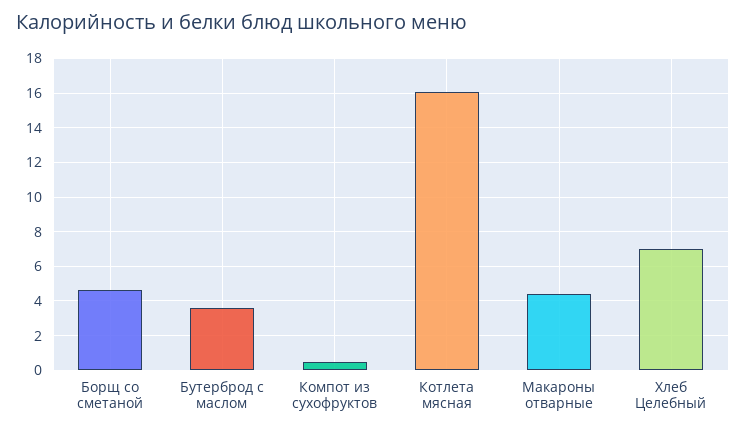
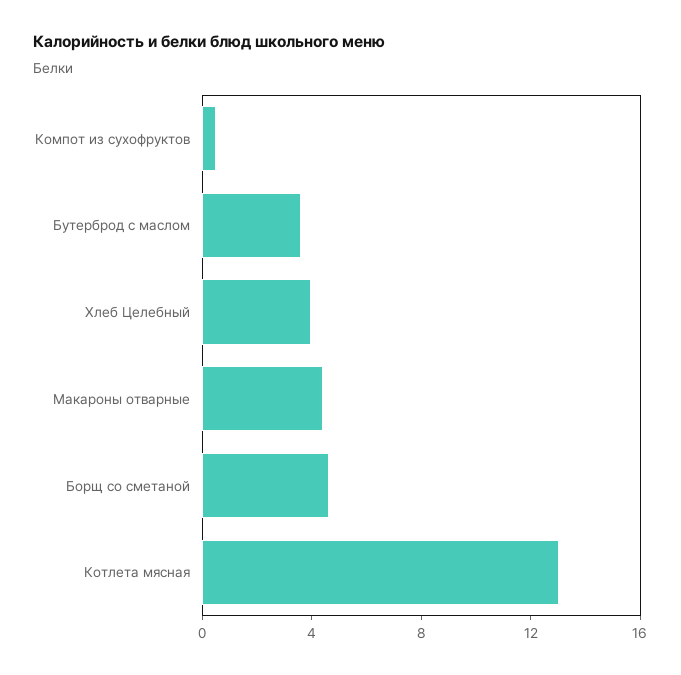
Котлета мясная: 16 -> 13
Хлеб Целебный: 7 -> 4

